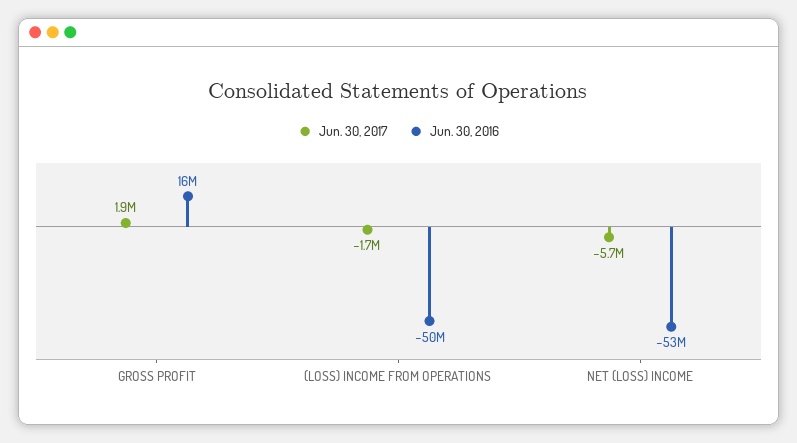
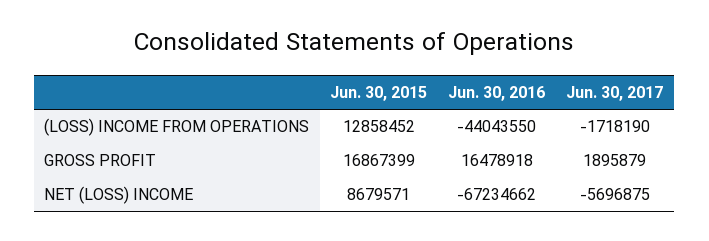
Jun. 30, 2016, (LOSS) INCOME FROM OPERATIONS: -50000000 -> -44043550
Jun. 30, 2016, NET (LOSS) INCOME: -53000000 -> -67234662
Jun. 30, 2015, (LOSS) INCOME FROM OPERATIONS: none -> 12858452
Jun. 30, 2015, GROSS PROFIT: none -> 16867399
Jun. 30, 2015, NET (LOSS) INCOME: none -> 8679571

